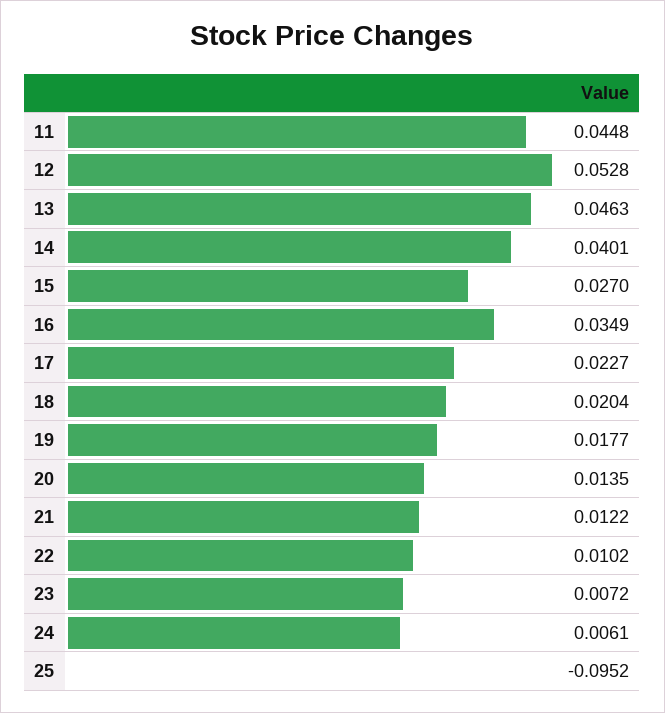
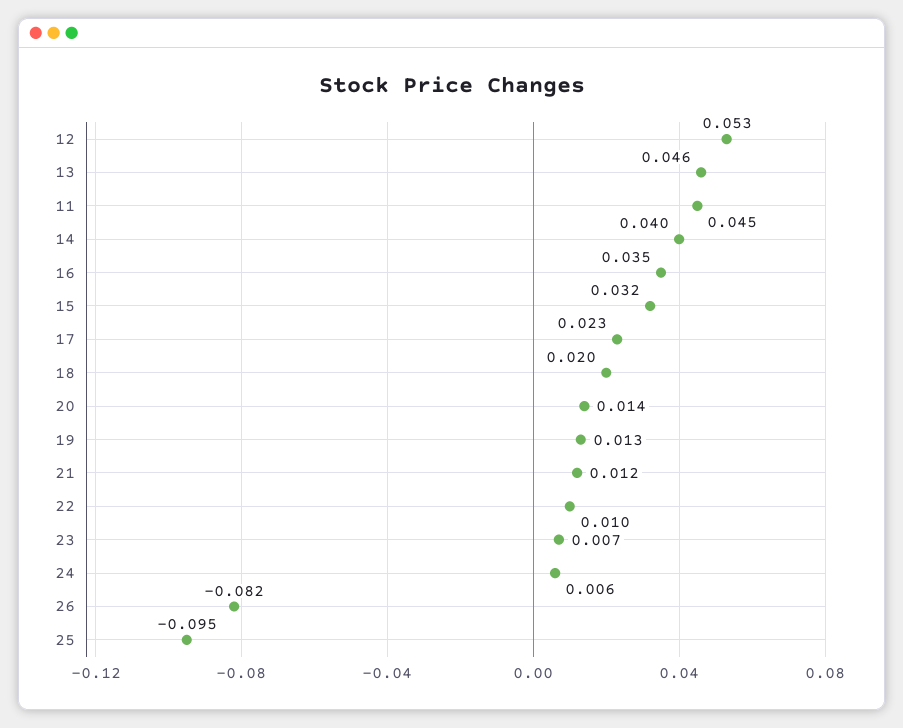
15: 0.027 -> 0.032
19: 0.0177 -> 0.013
26: none -> -0.082

